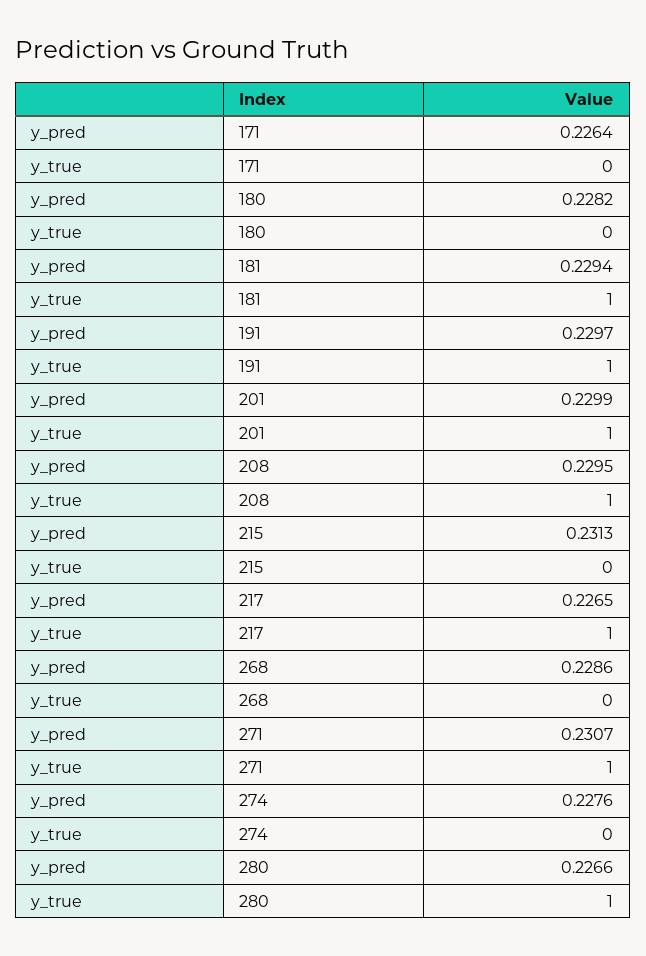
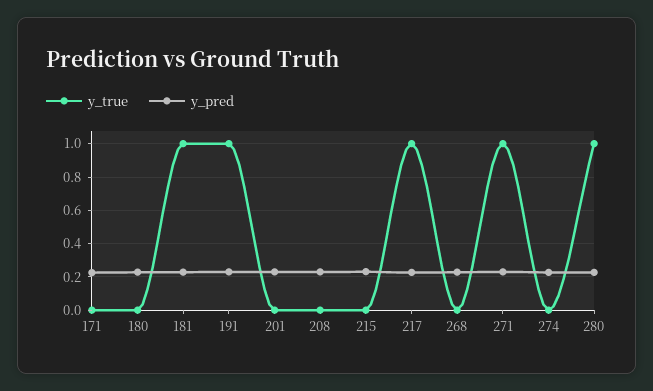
y_true, 201: 1 -> 0
y_true, 208: 1 -> 0

